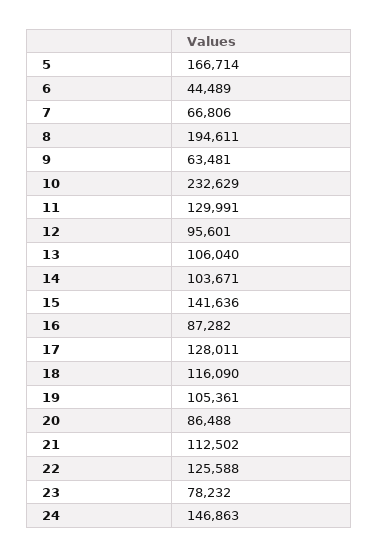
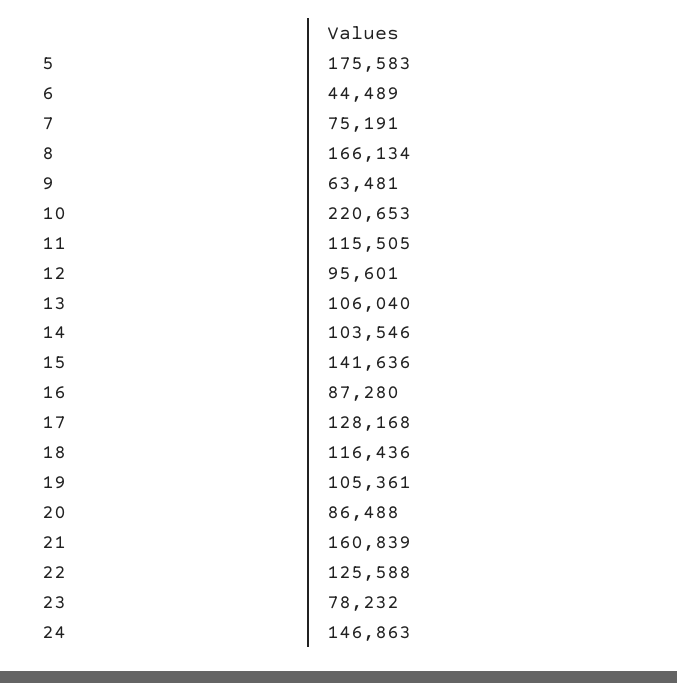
5: 166714 -> 175583
7: 66806 -> 75191
8: 194611 -> 166134
10: 232629 -> 220653
11: 129991 -> 115505
14: 103671 -> 103546
16: 87282 -> 87280
17: 128011 -> 128168
18: 116090 -> 116436
21: 112502 -> 160839

